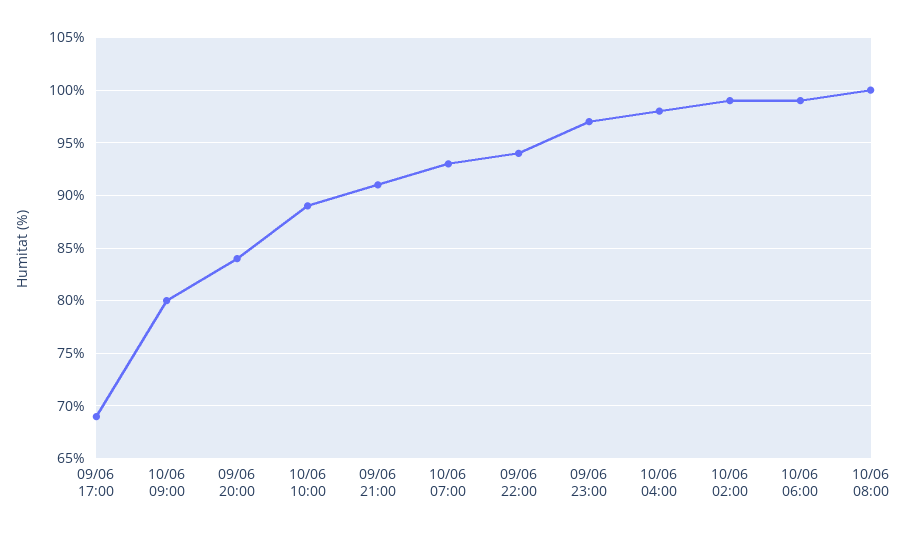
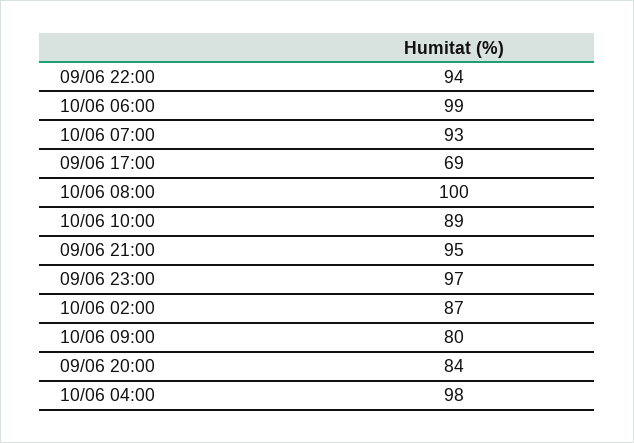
09/06 21:00: 91 -> 95
10/06 02:00: 99 -> 87

